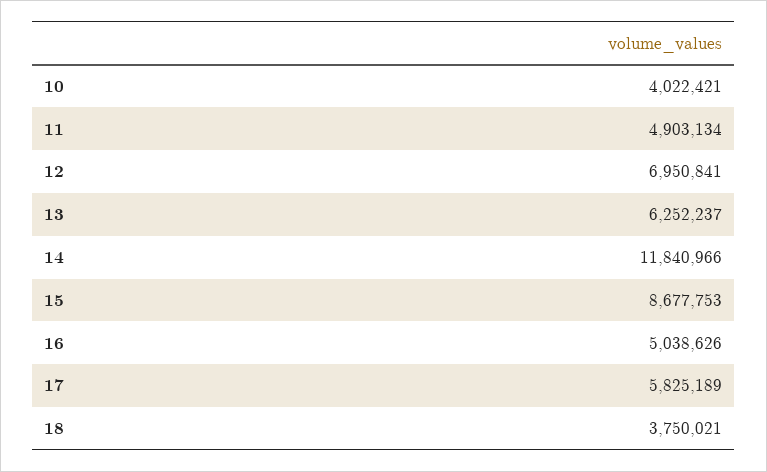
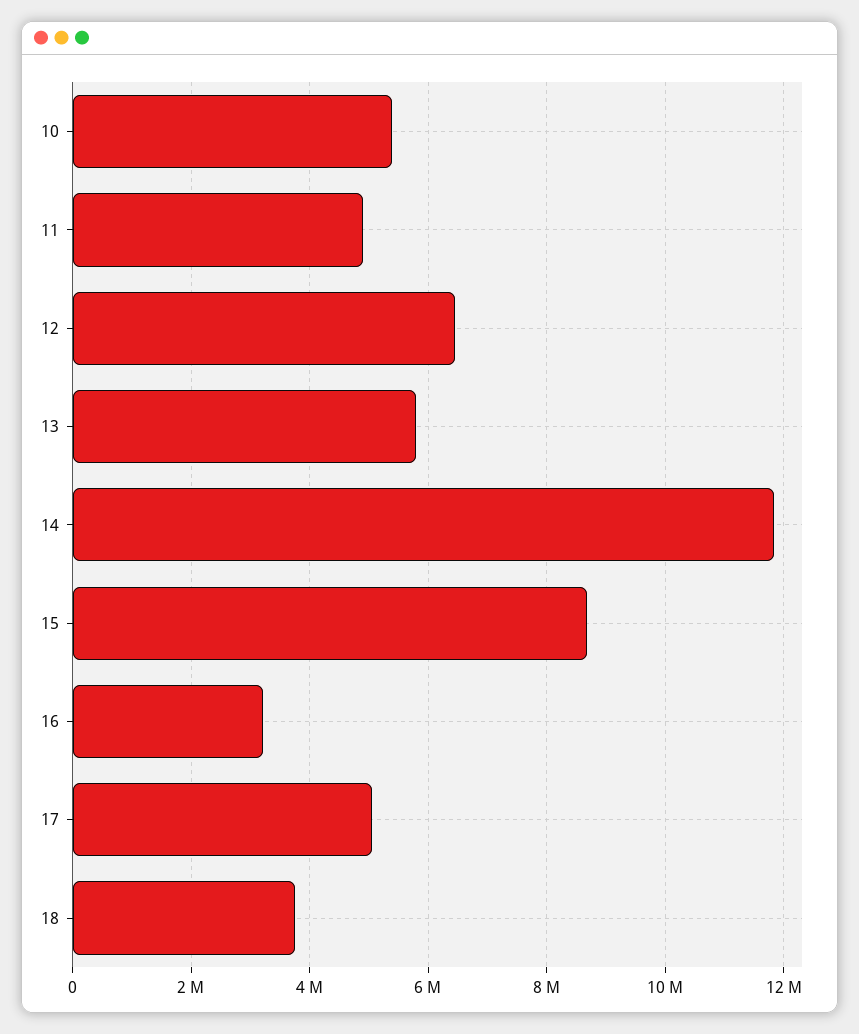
10: 4022421 -> 5400000
12: 6950841 -> 6400000
13: 6252237 -> 5800000
16: 5038626 -> 3200000
17: 5825189 -> 5000000

